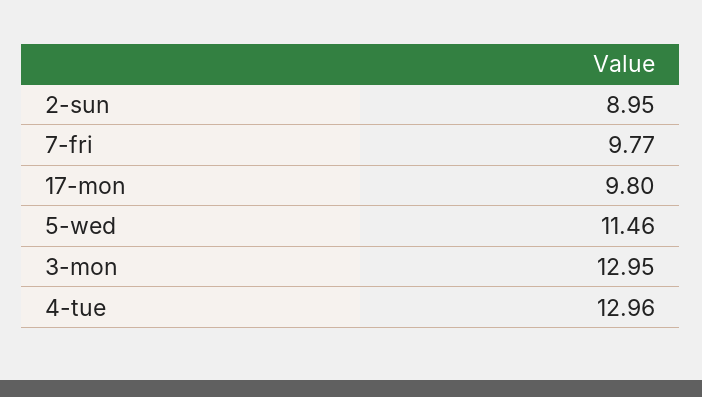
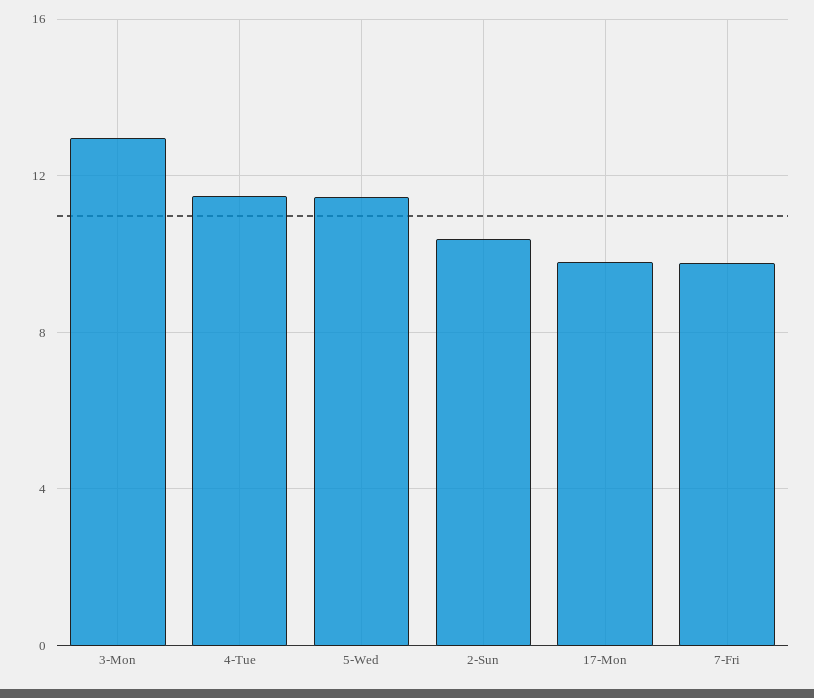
2-sun: 8.95 -> 10.5
4-tue: 12.96 -> 11.5

